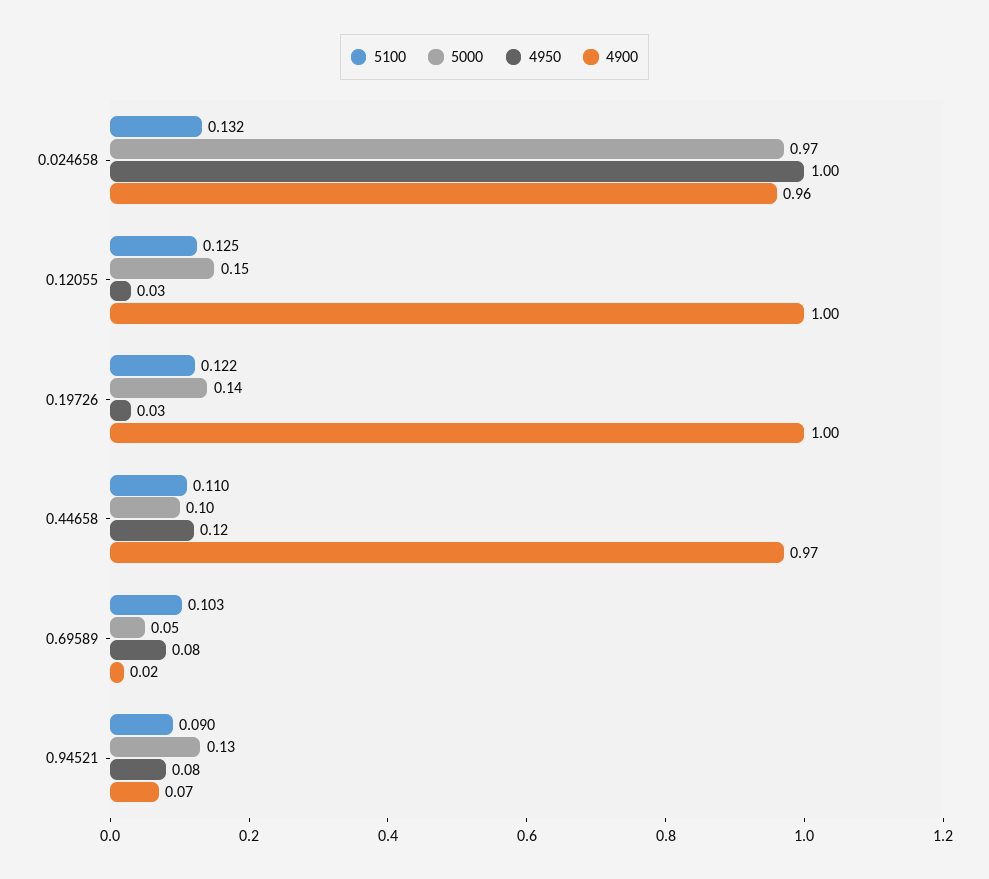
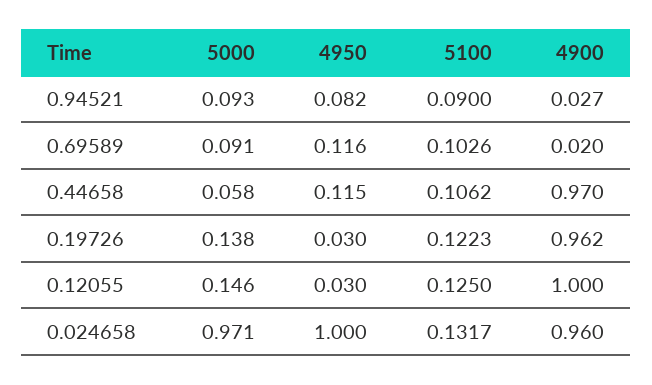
4900, 0.19726: 1 -> 0.962
5100, 0.44658: 0.11 -> 0.1062
5000, 0.44658: 0.1 -> 0.058
5000, 0.69589: 0.05 -> 0.091
4950, 0.69589: 0.08 -> 0.116
5000, 0.94521: 0.13 -> 0.093
4900, 0.94521: 0.07 -> 0.027

